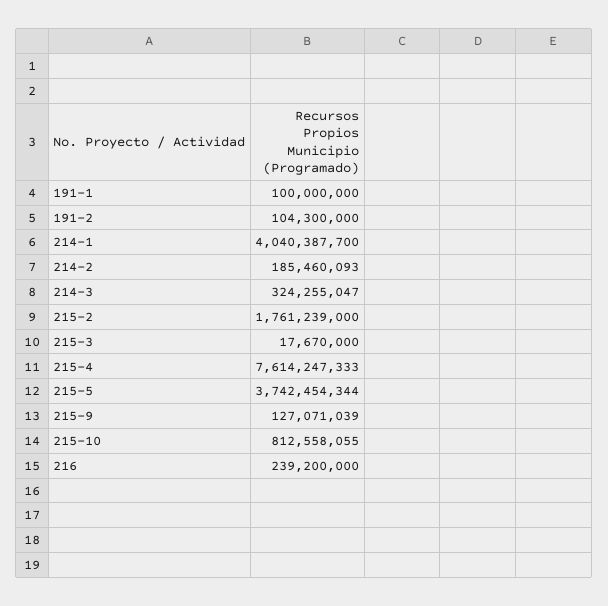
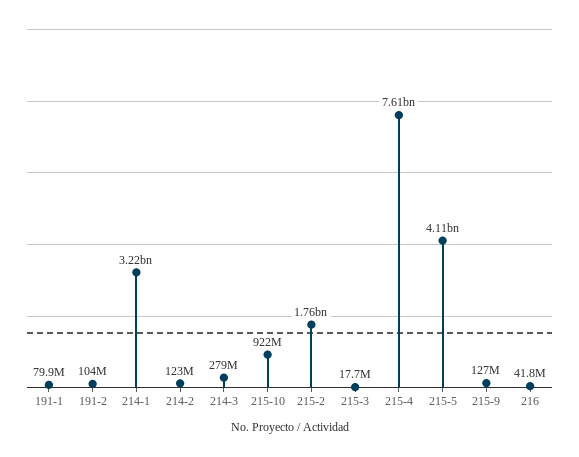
191-1: 100000000 -> 79900000
214-1: 4040387700 -> 3220000000
214-2: 185460093 -> 123000000
214-3: 324255047 -> 279000000
215-5: 3742454344 -> 4110000000
215-10: 812558055 -> 922000000
216: 239200000 -> 41800000

